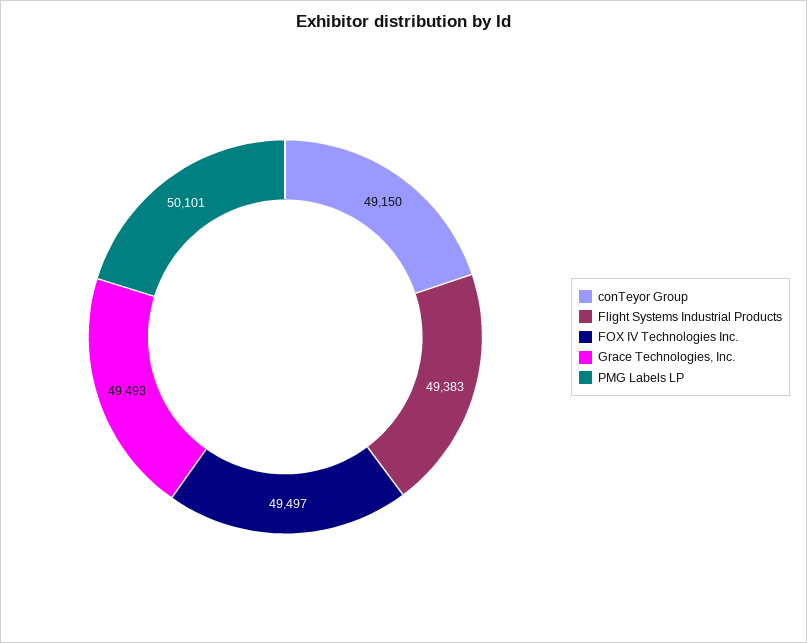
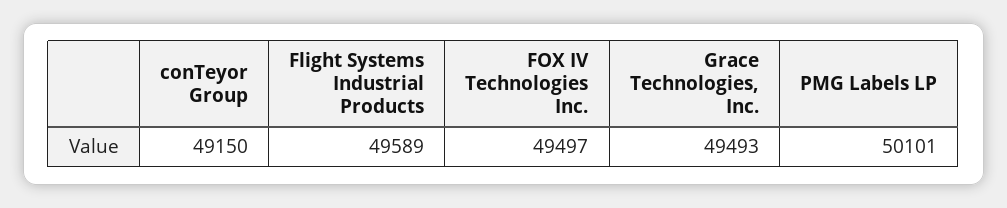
Flight Systems Industrial Products: 49383 -> 49589

